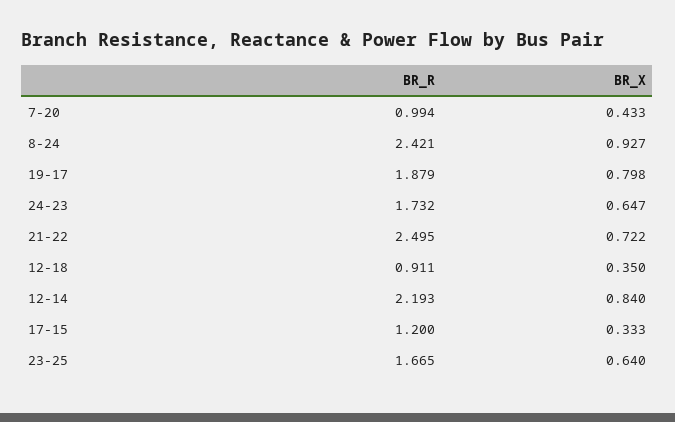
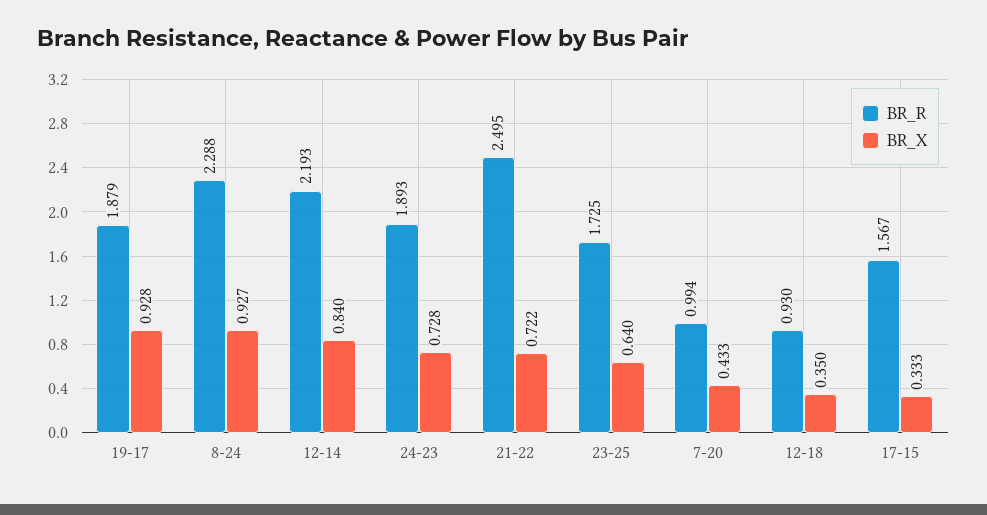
BR_R, 8-24: 2.421 -> 2.288
BR_X, 19-17: 0.798 -> 0.928
BR_R, 24-23: 1.732 -> 1.893
BR_X, 24-23: 0.647 -> 0.728
BR_R, 12-18: 0.911 -> 0.93
BR_R, 17-15: 1.2 -> 1.567
BR_R, 23-25: 1.665 -> 1.725

